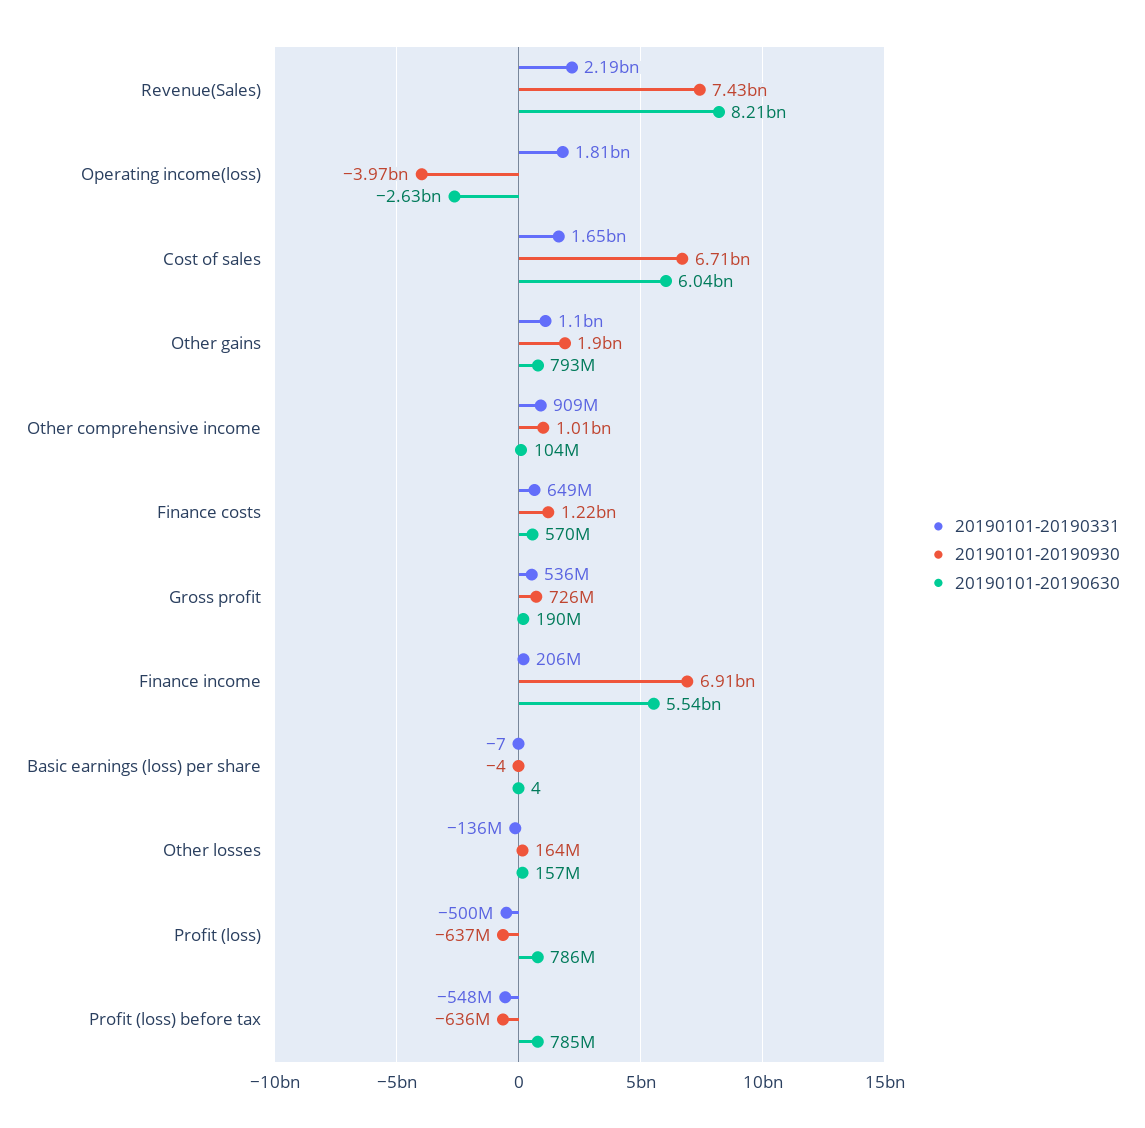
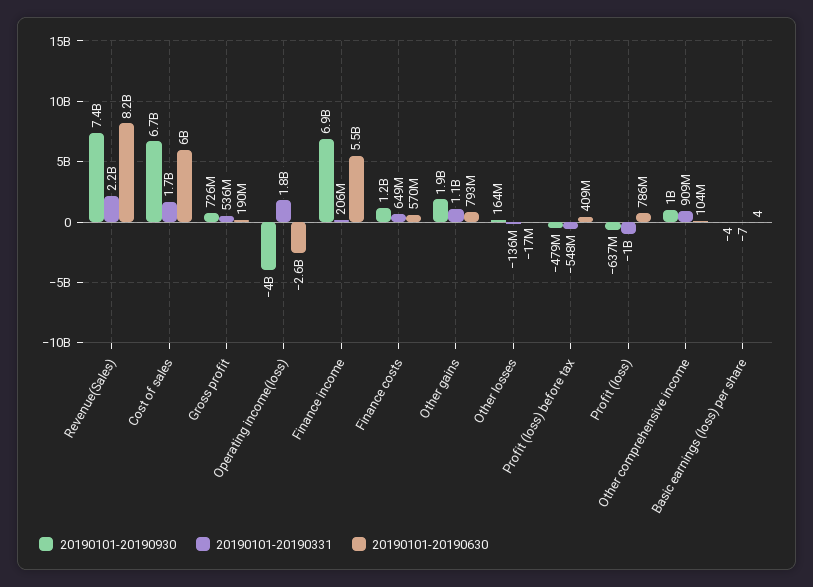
20190101-20190630, Other losses: 157000000 -> -17000000
20190101-20190331, Profit (loss): -500000000 -> -1000000000
20190101-20190930, Profit (loss) before tax: -636000000 -> -479000000
20190101-20190630, Profit (loss) before tax: 785000000 -> 409000000

